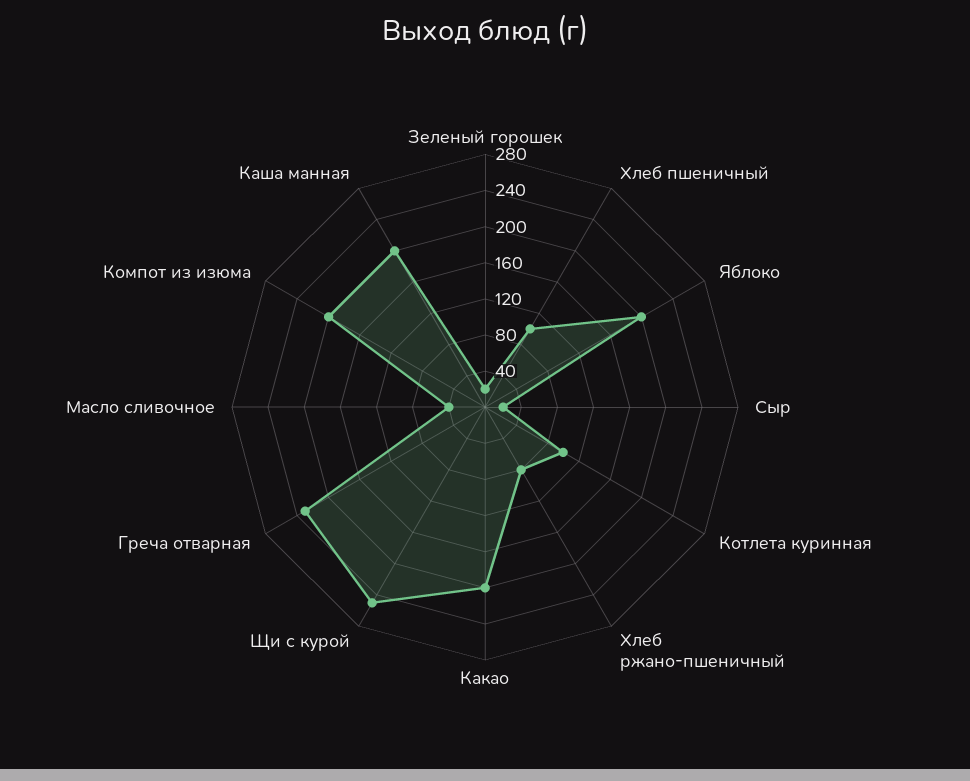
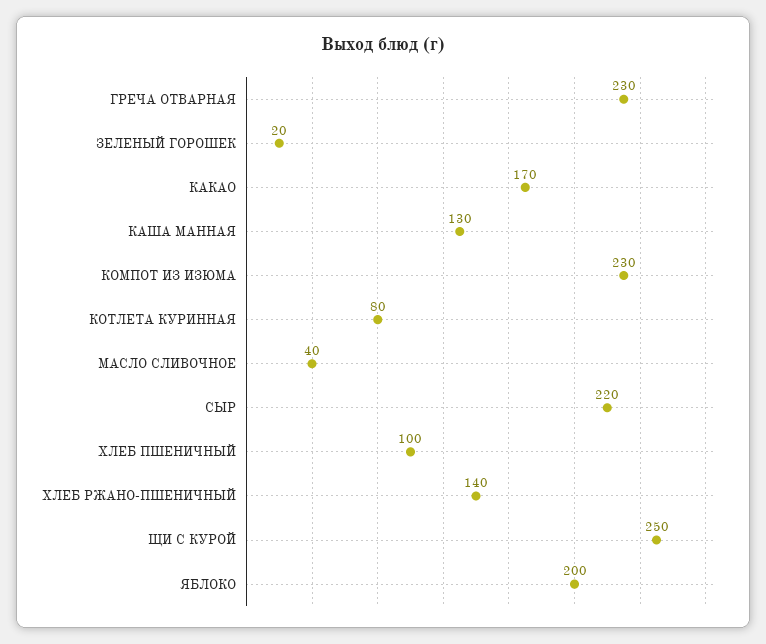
Сыр: 20 -> 220
Котлета куринная: 100 -> 80
Хлеб ржано-пшеничный: 80 -> 140
Какао: 200 -> 170
Компот из изюма: 200 -> 230
Каша манная: 200 -> 130

